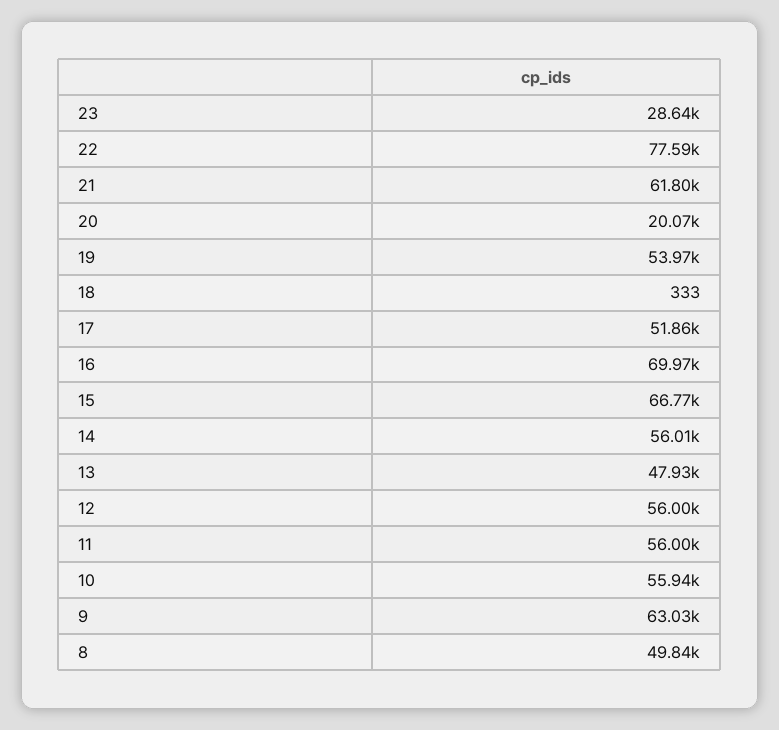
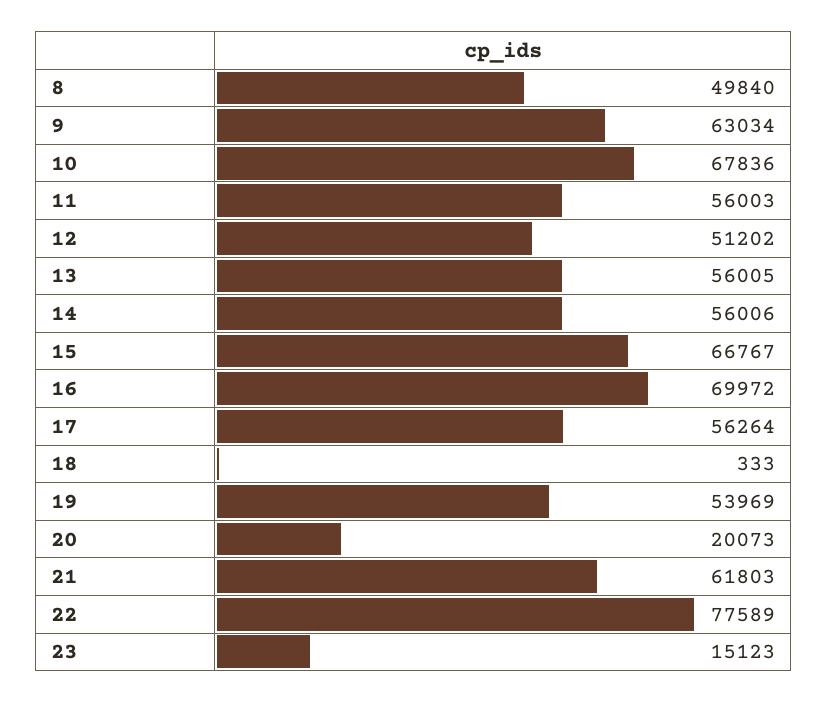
23: 28640 -> 15123
17: 51860 -> 56264
13: 47930 -> 56005
12: 56000 -> 51202
10: 55940 -> 67836

